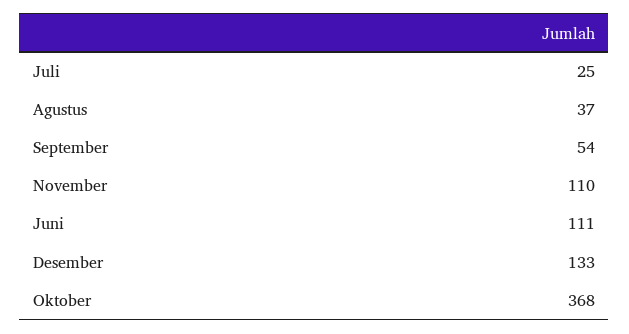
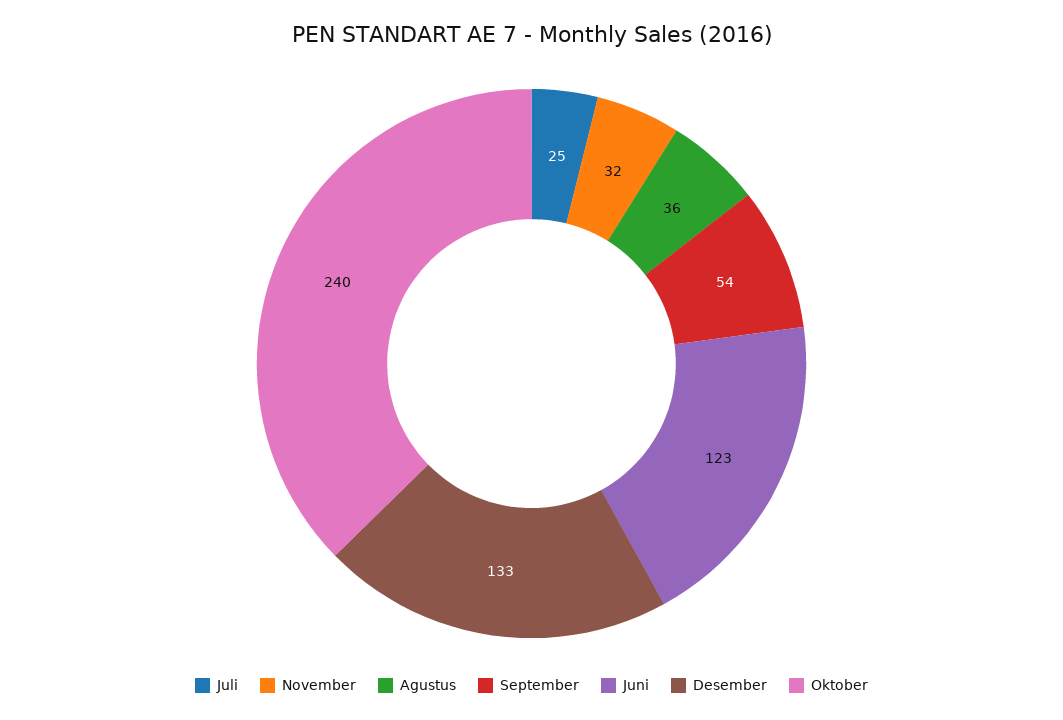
Agustus: 37 -> 36
November: 110 -> 32
Juni: 111 -> 123
Oktober: 368 -> 240

